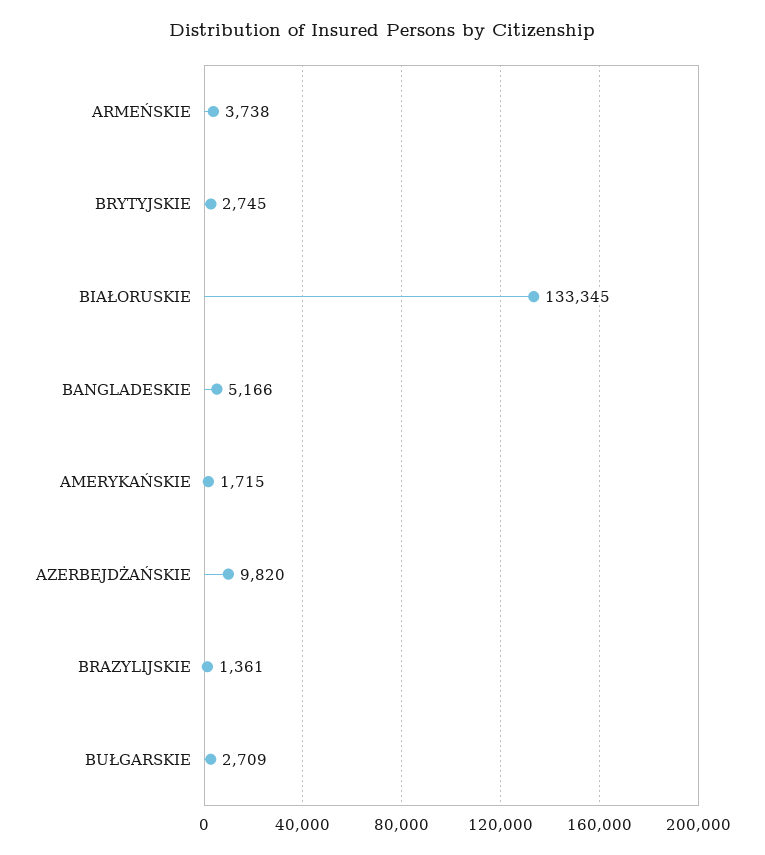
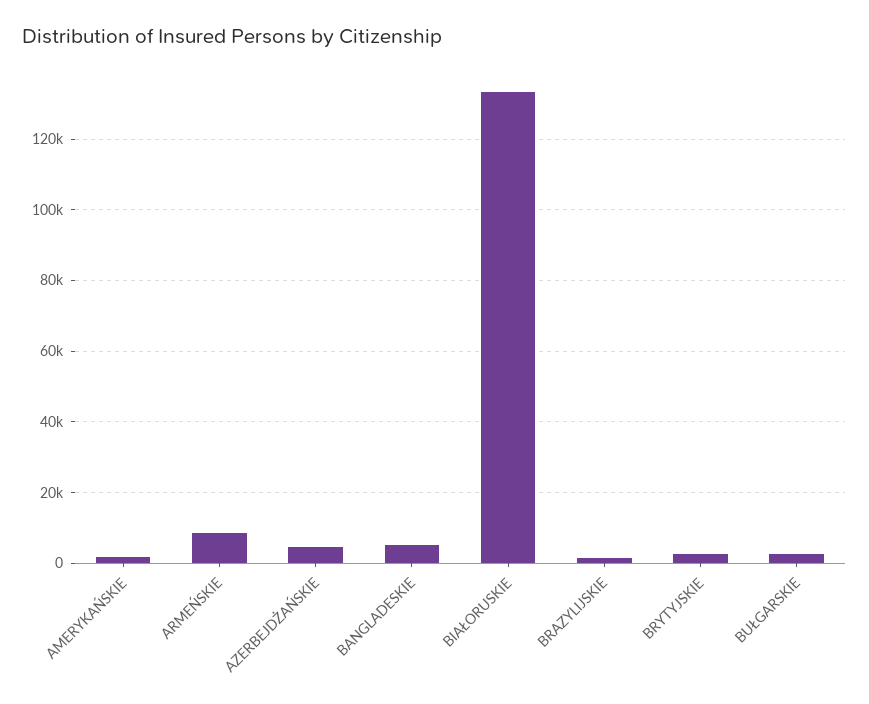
ARMEŃSKIE: 3738 -> 8000
AZERBEJDŻAŃSKIE: 9820 -> 4000

